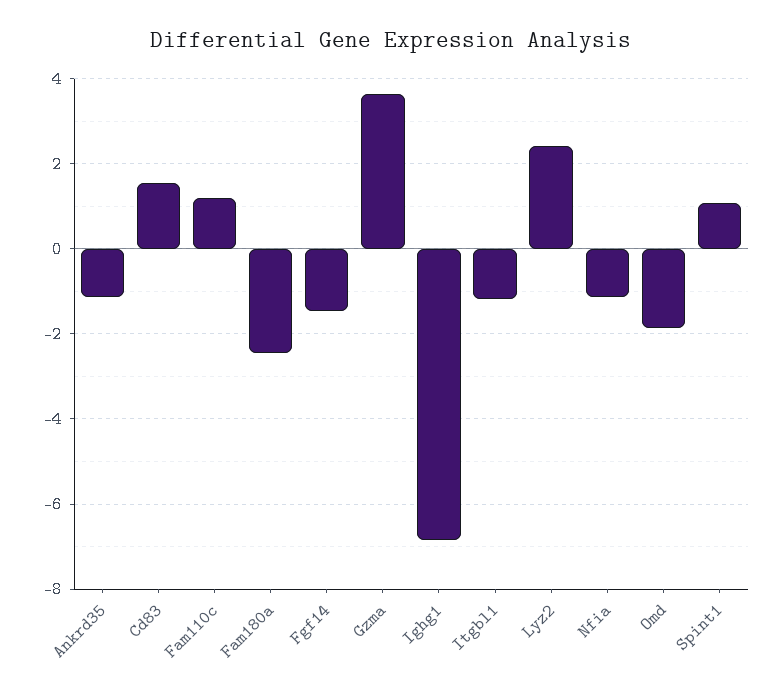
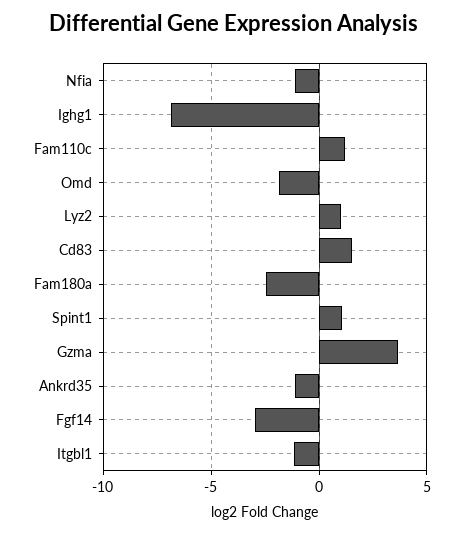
Fgf14: -1.4 -> -3
Lyz2: 2.4 -> 1

